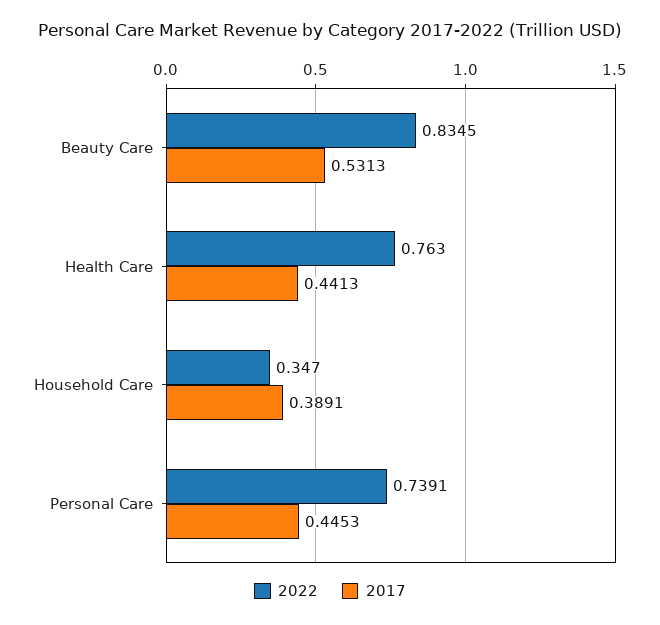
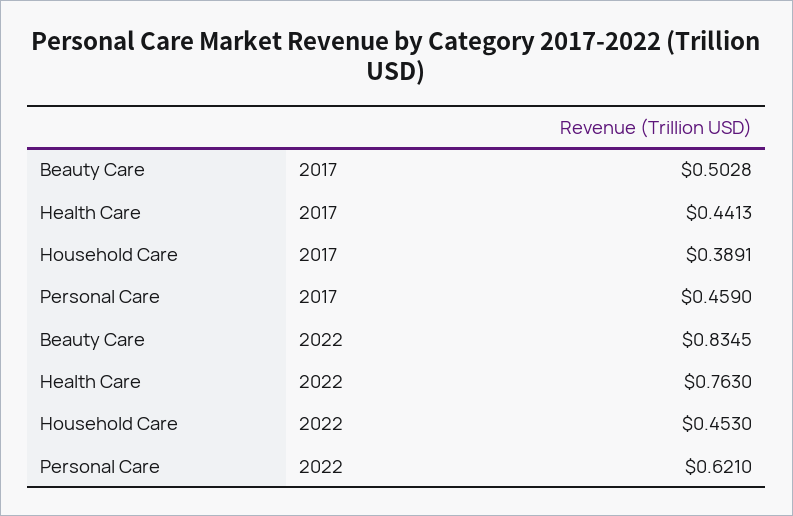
2017, Beauty Care: 0.5313 -> 0.5028
2022, Household Care: 0.347 -> 0.453
2022, Personal Care: 0.7391 -> 0.621
2017, Personal Care: 0.4453 -> 0.459

